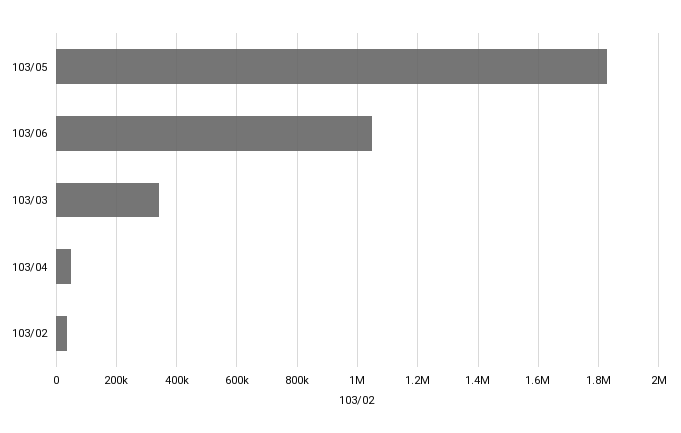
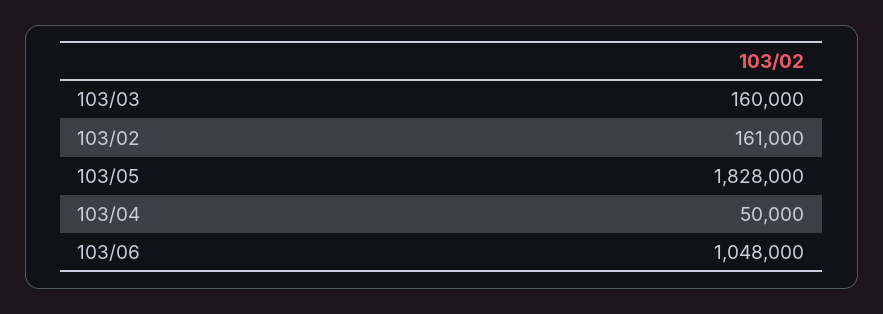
103/03: 340000 -> 160000
103/02: 40000 -> 161000

